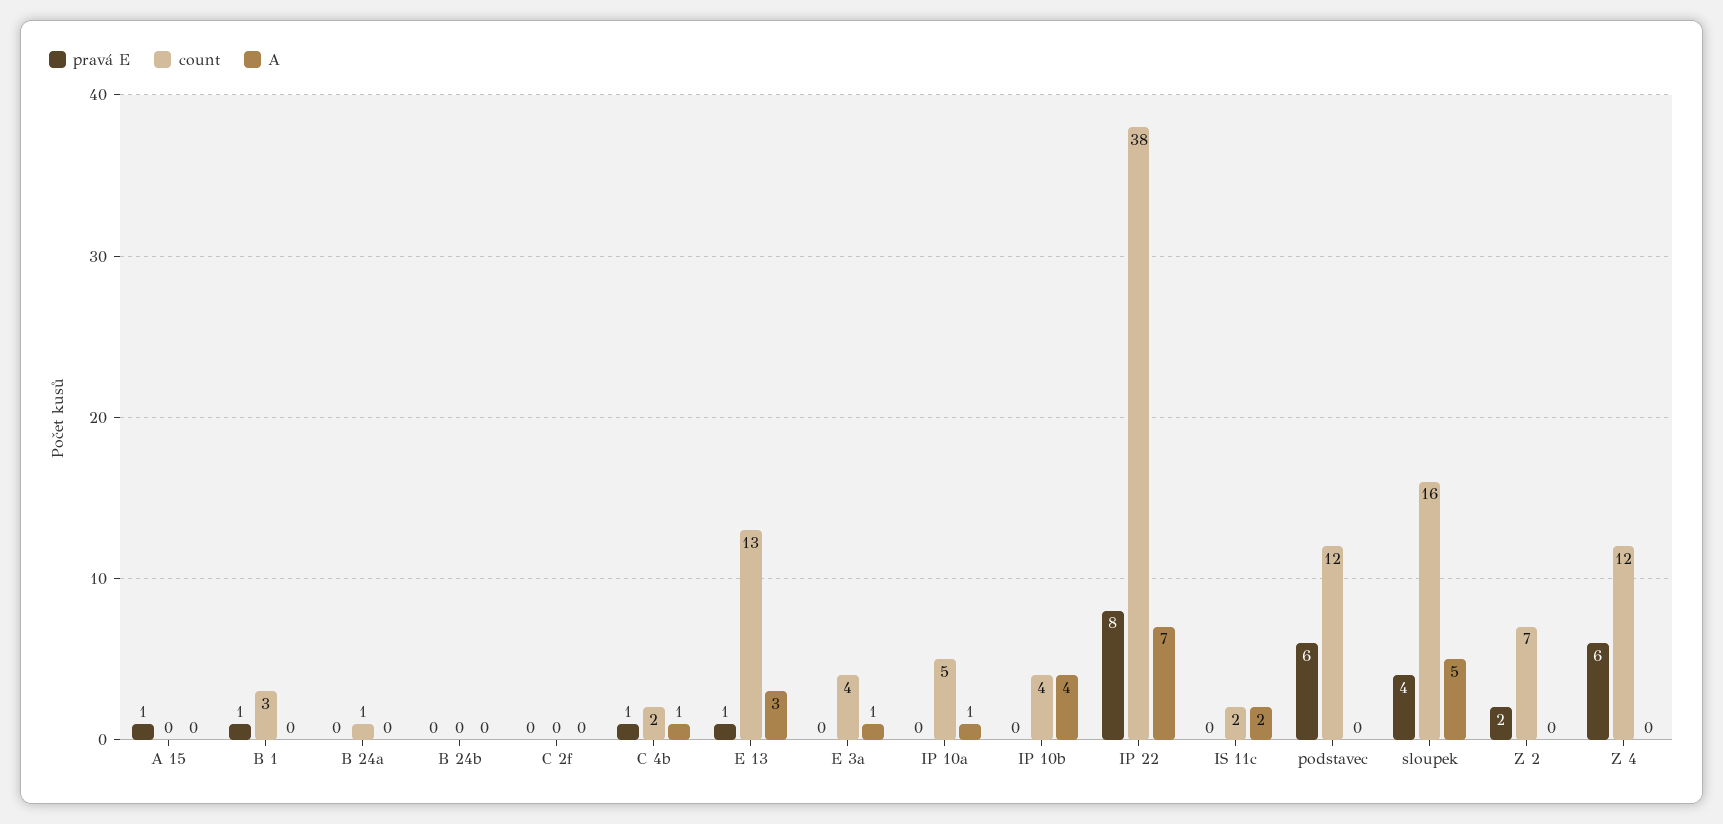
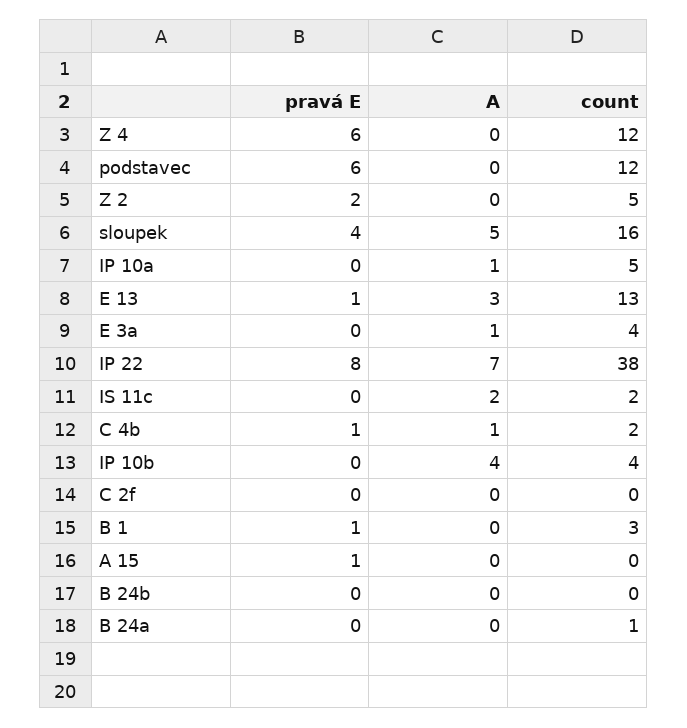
count, Z 2: 7 -> 5

